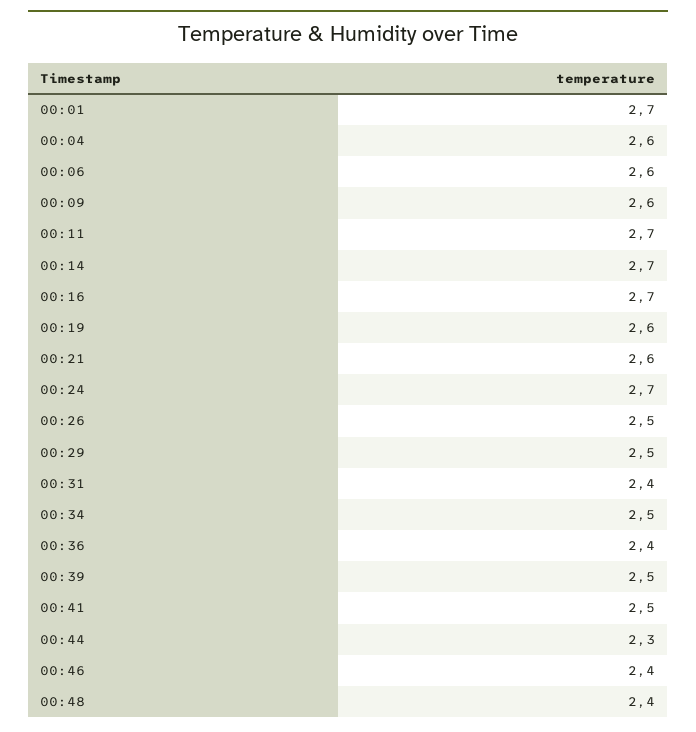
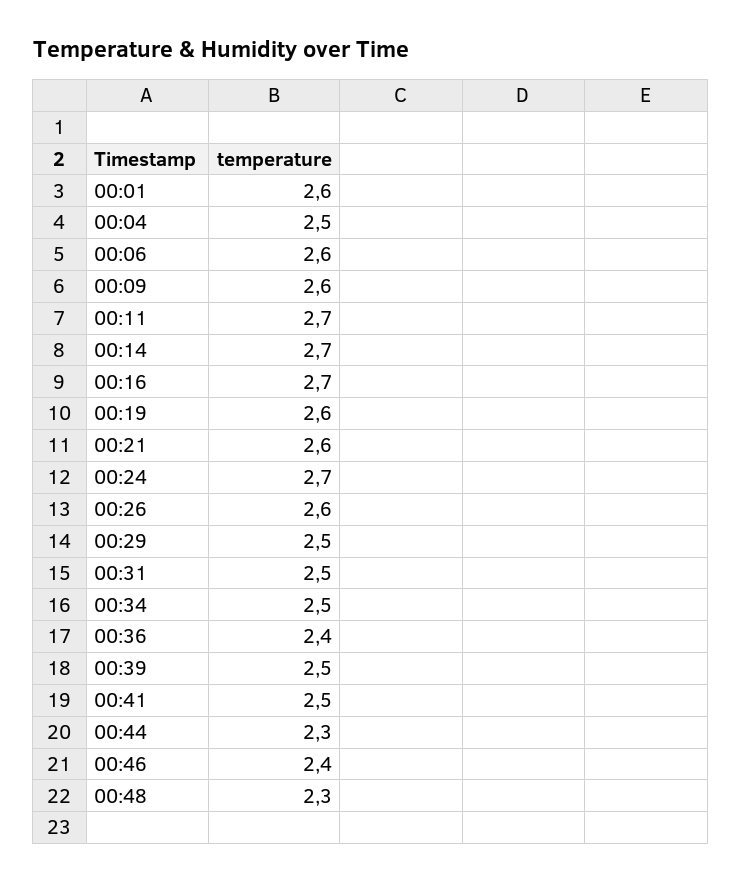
00:01: 2.7 -> 2.6
00:04: 2.6 -> 2.5
00:26: 2.5 -> 2.6
00:31: 2.4 -> 2.5
00:48: 2.4 -> 2.3

